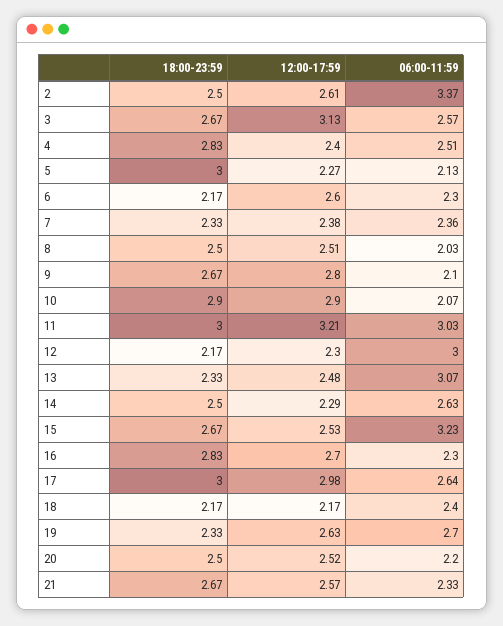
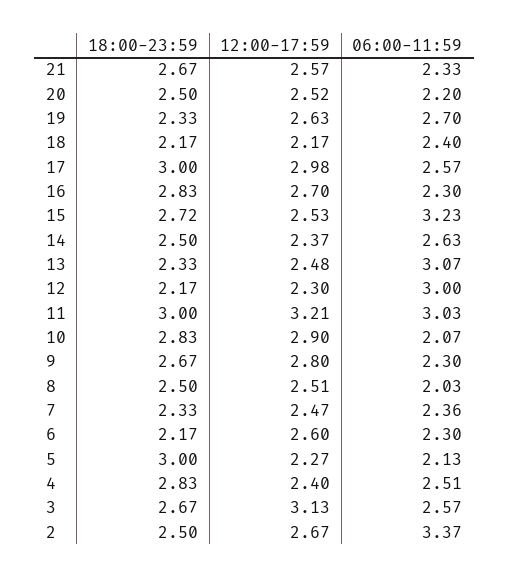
12:00-17:59, 2: 2.61 -> 2.67
12:00-17:59, 7: 2.38 -> 2.47
06:00-11:59, 9: 2.1 -> 2.3
18:00-23:59, 10: 2.9 -> 2.83
12:00-17:59, 14: 2.29 -> 2.37
18:00-23:59, 15: 2.67 -> 2.72
06:00-11:59, 17: 2.64 -> 2.57

